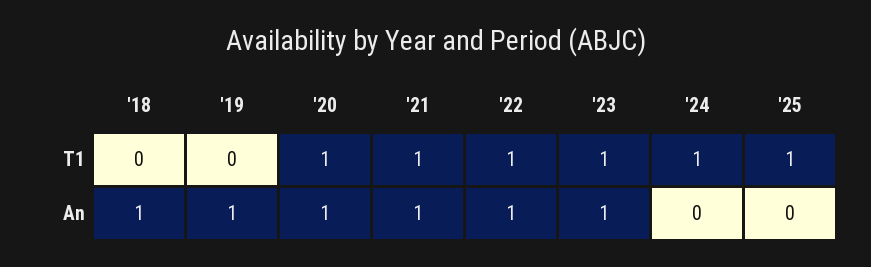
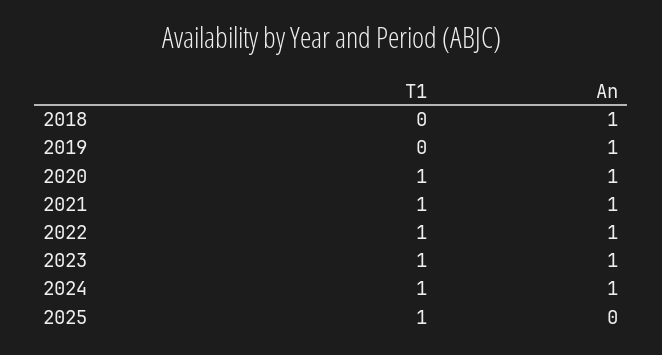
'24, An: 0 -> 1

